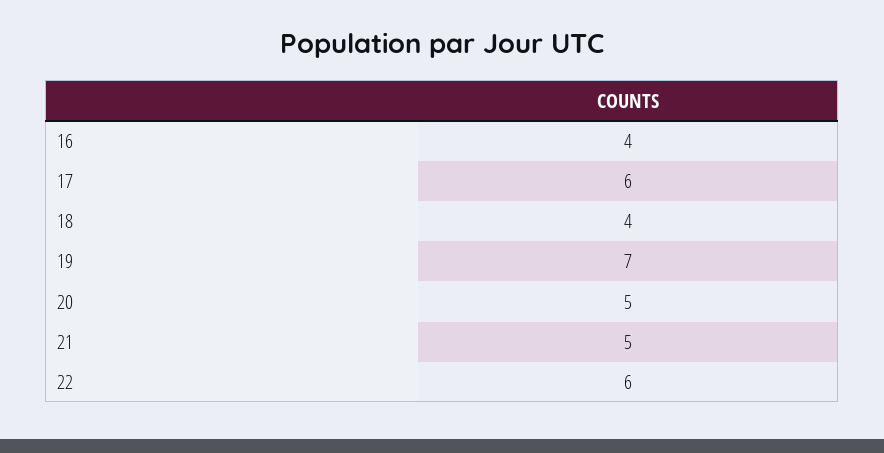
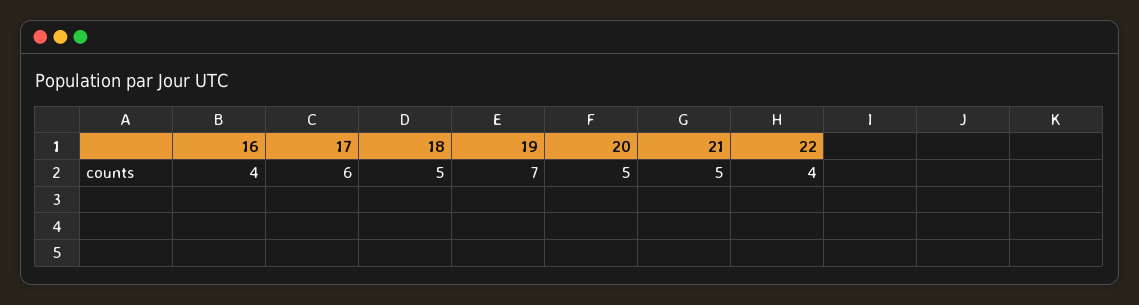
18: 4 -> 5
22: 6 -> 4

